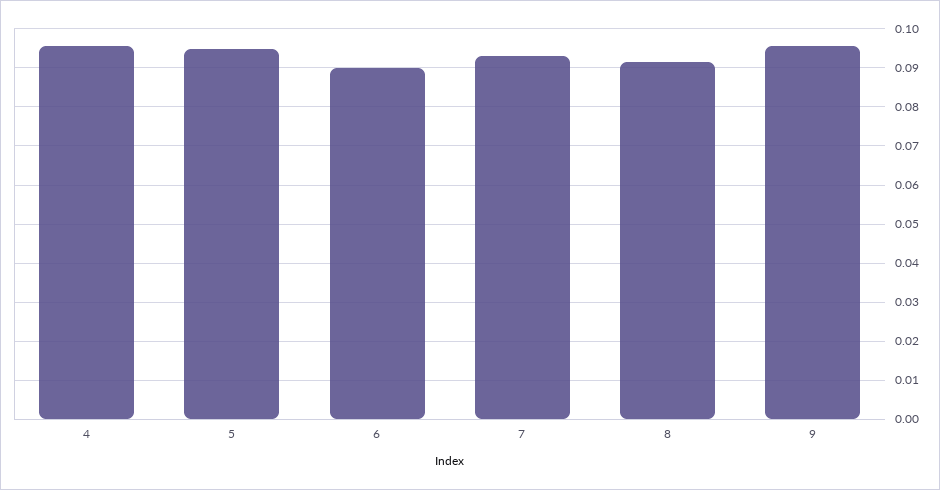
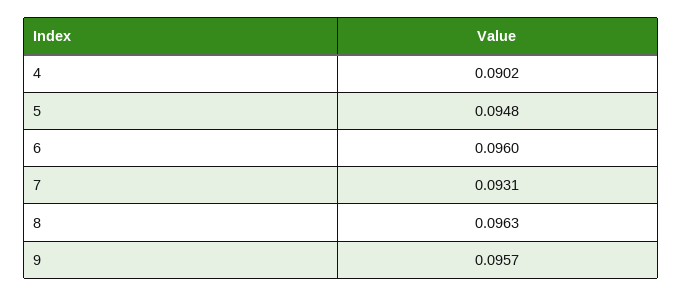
4: 0.096 -> 0.0902
6: 0.09 -> 0.096
8: 0.092 -> 0.0963

